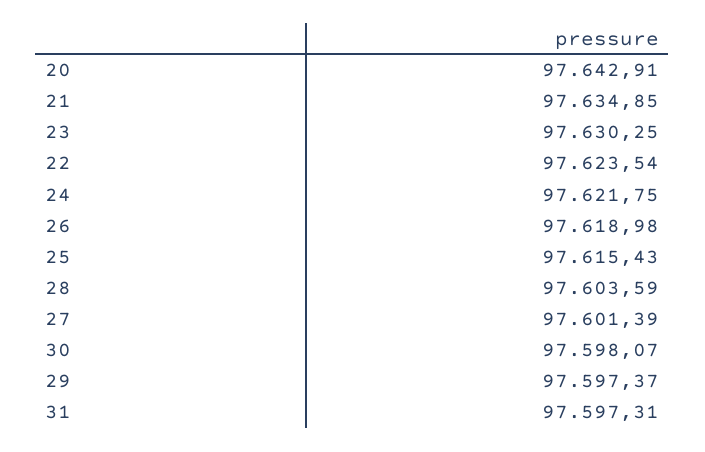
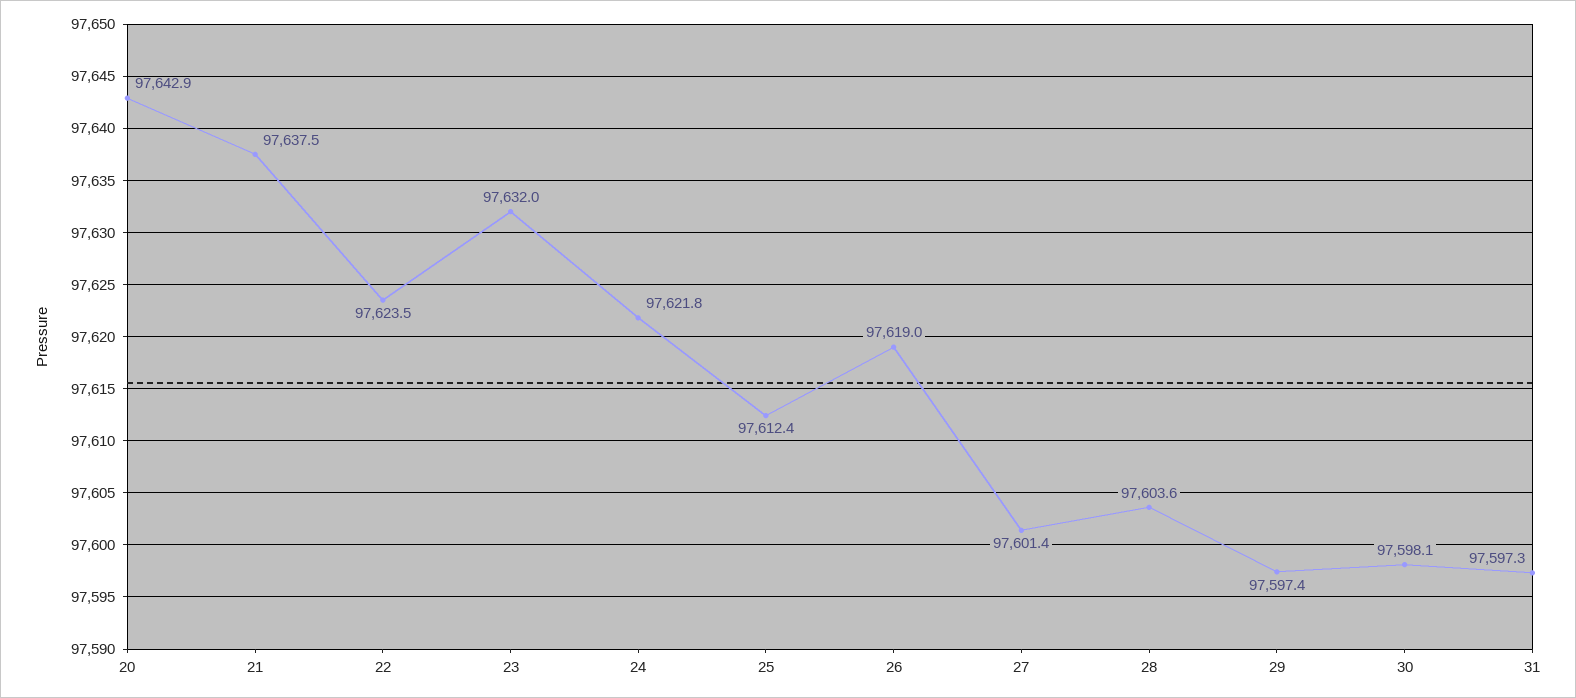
21: 97634.85 -> 97637.5
23: 97630.25 -> 97632
25: 97615.43 -> 97612.4

